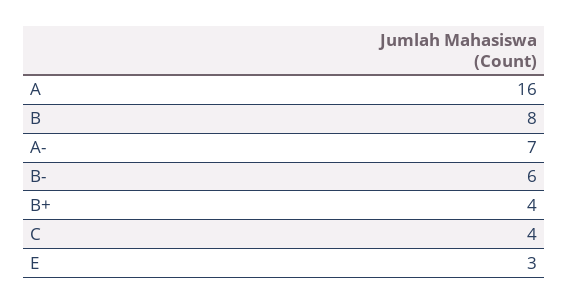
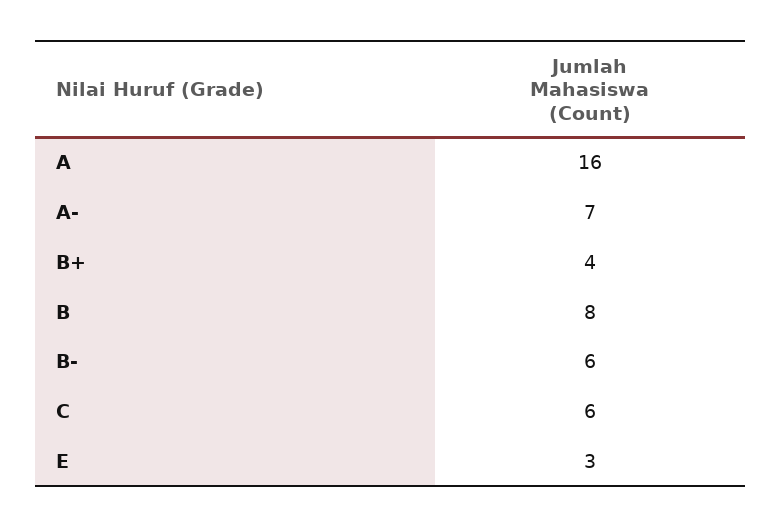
C: 4 -> 6

